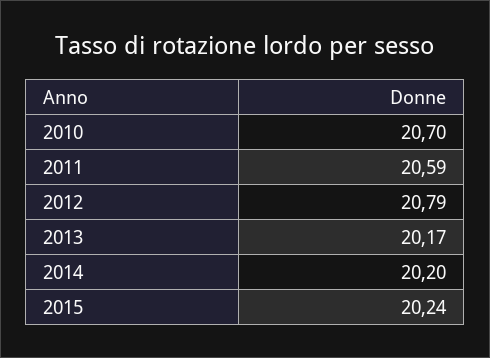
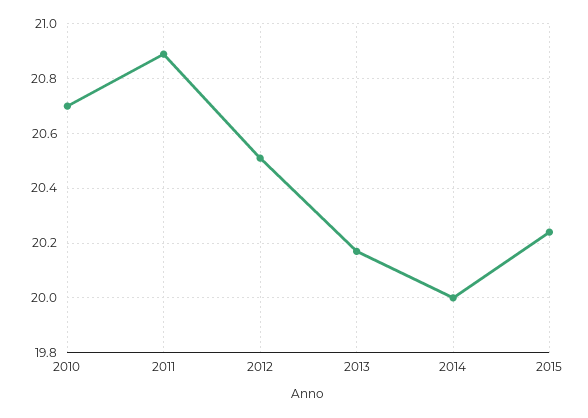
2011: 20.59 -> 20.9
2012: 20.79 -> 20.5
2014: 20.2 -> 20

